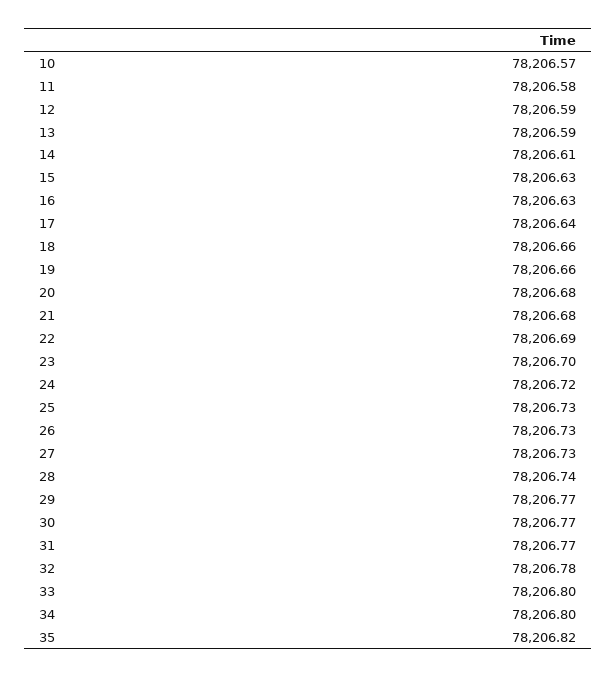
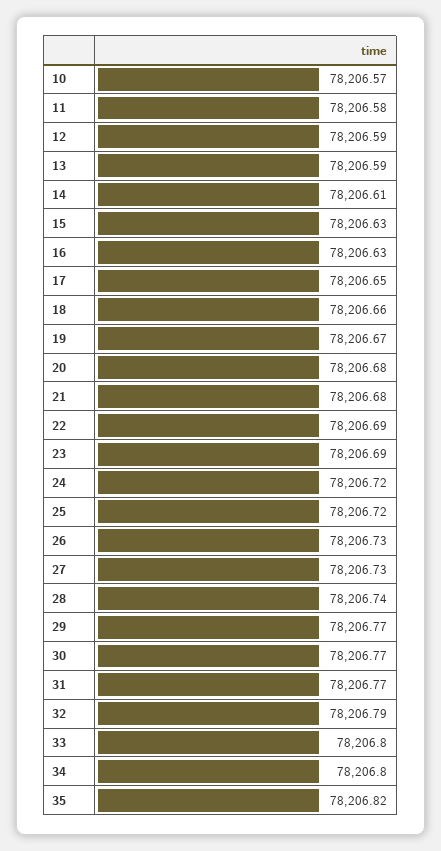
17: 78206.64 -> 78206.65
19: 78206.66 -> 78206.67
23: 78206.7 -> 78206.69
25: 78206.73 -> 78206.72
32: 78206.78 -> 78206.79

